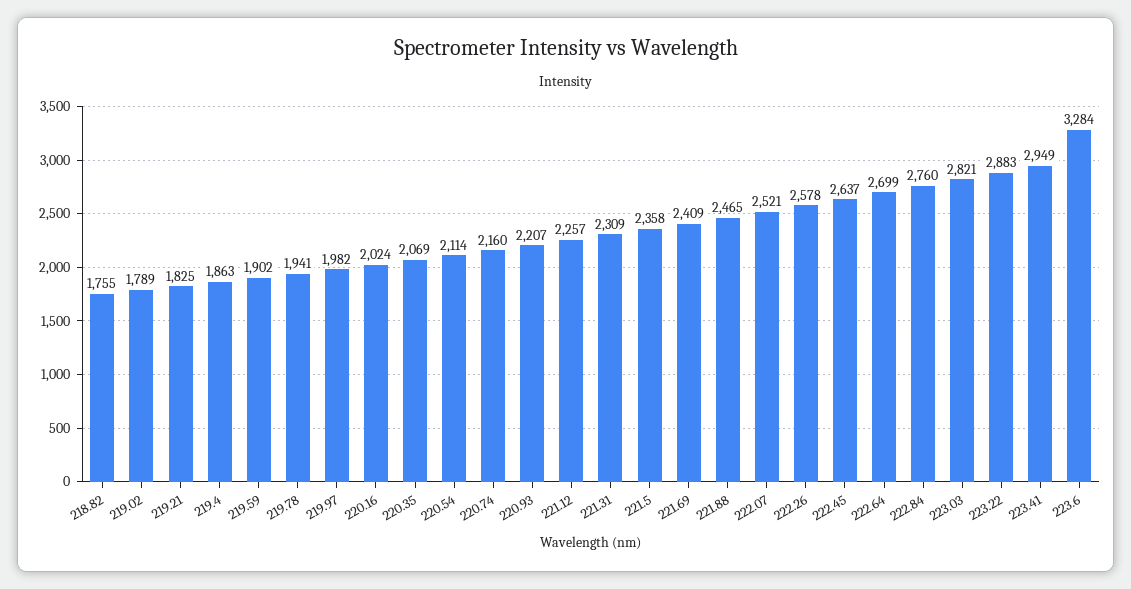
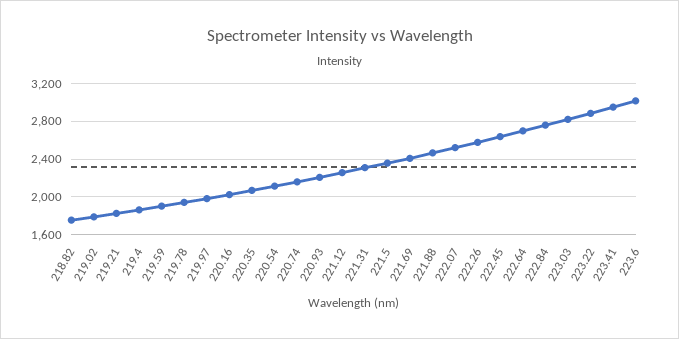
223.6: 3284 -> 3000

